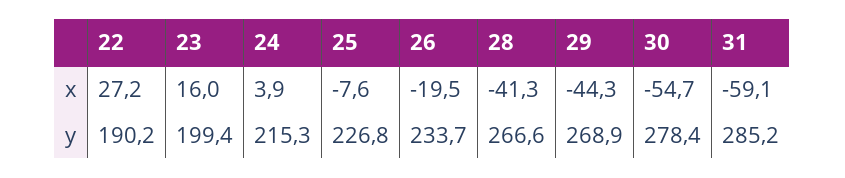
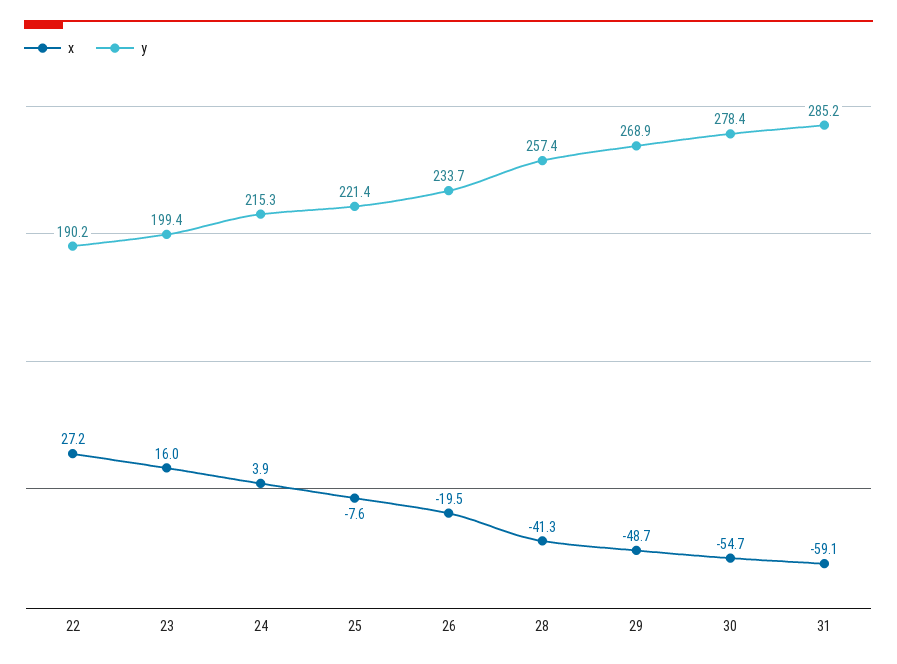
x, 29: -44.3 -> -48.7
y, 25: 226.8 -> 221.4
y, 28: 266.6 -> 257.4

